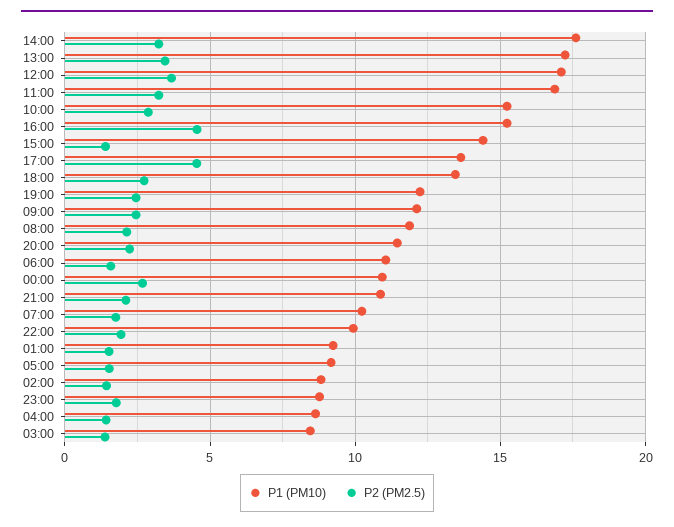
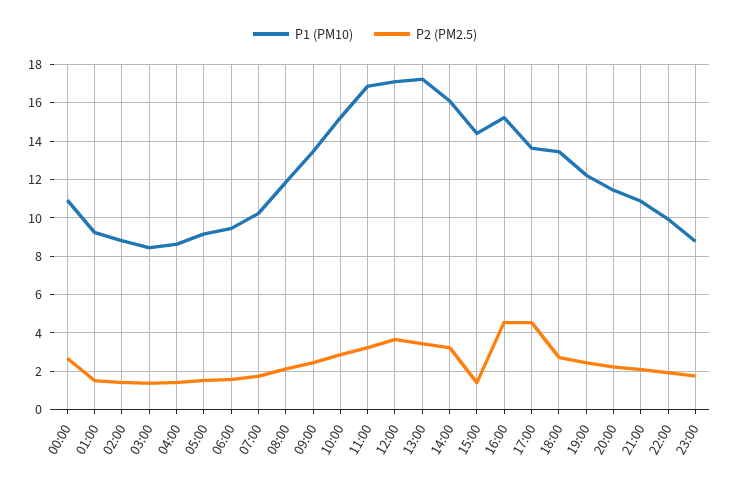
P1 (PM10), 14:00: 17.5 -> 16
P1 (PM10), 09:00: 12 -> 13.5
P1 (PM10), 06:00: 11 -> 9.5

